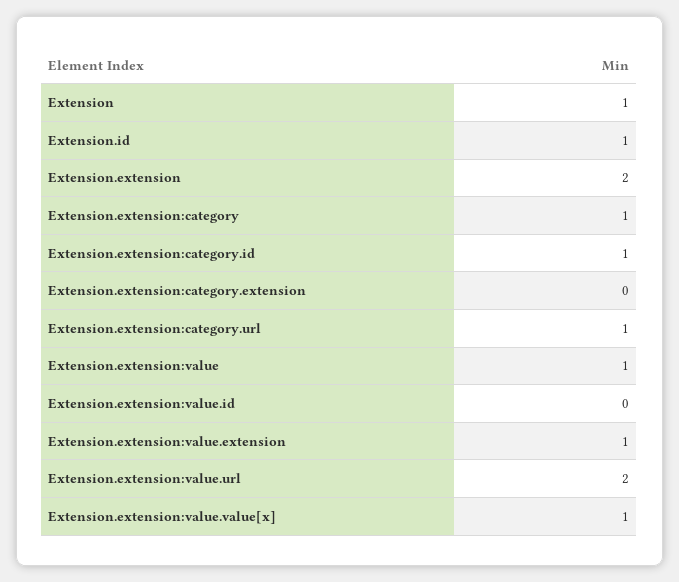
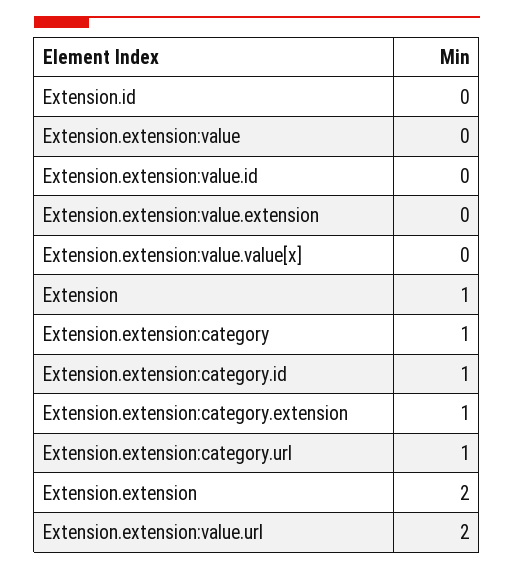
Extension.id: 1 -> 0
Extension.extension:category.extension: 0 -> 1
Extension.extension:value: 1 -> 0
Extension.extension:value.extension: 1 -> 0
Extension.extension:value.value[x]: 1 -> 0

